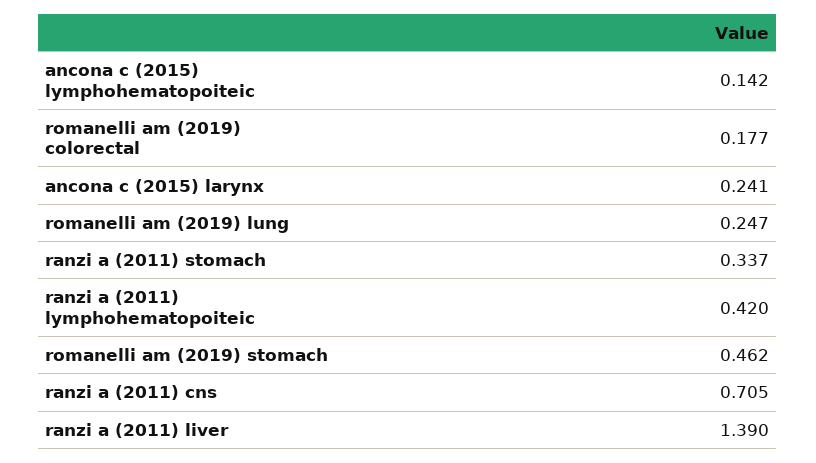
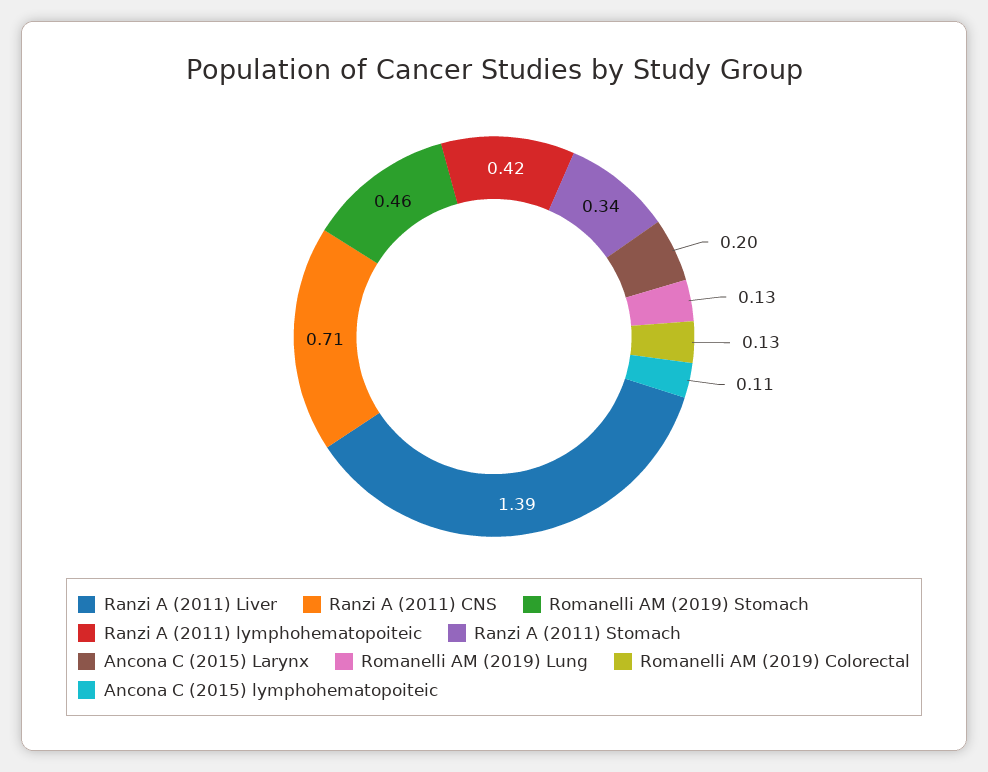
ancona c (2015) lymphohematopoiteic: 0.142 -> 0.11
romanelli am (2019) colorectal: 0.177 -> 0.13
ancona c (2015) larynx: 0.241 -> 0.2
romanelli am (2019) lung: 0.247 -> 0.13

